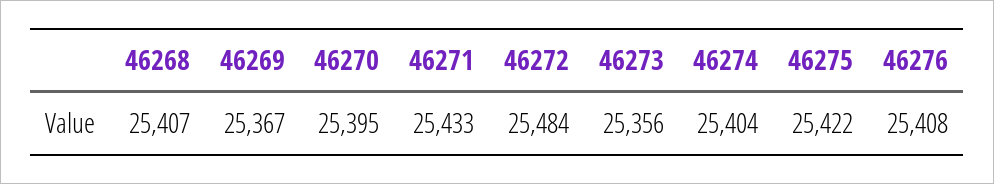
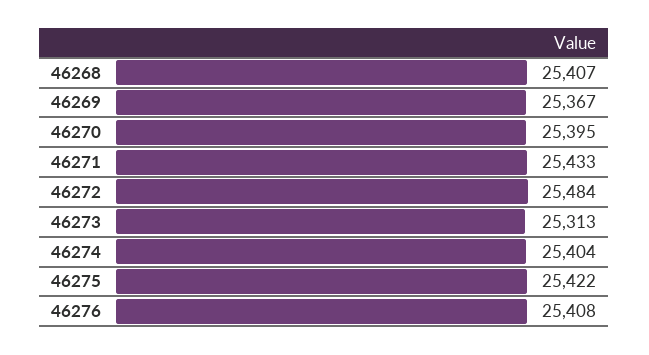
46273: 25356 -> 25313

